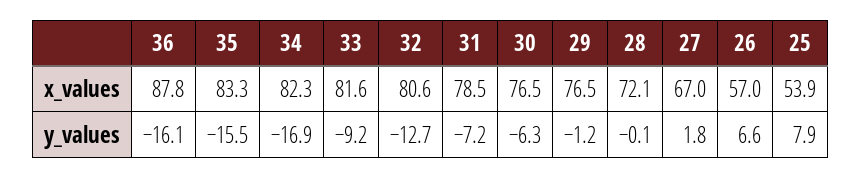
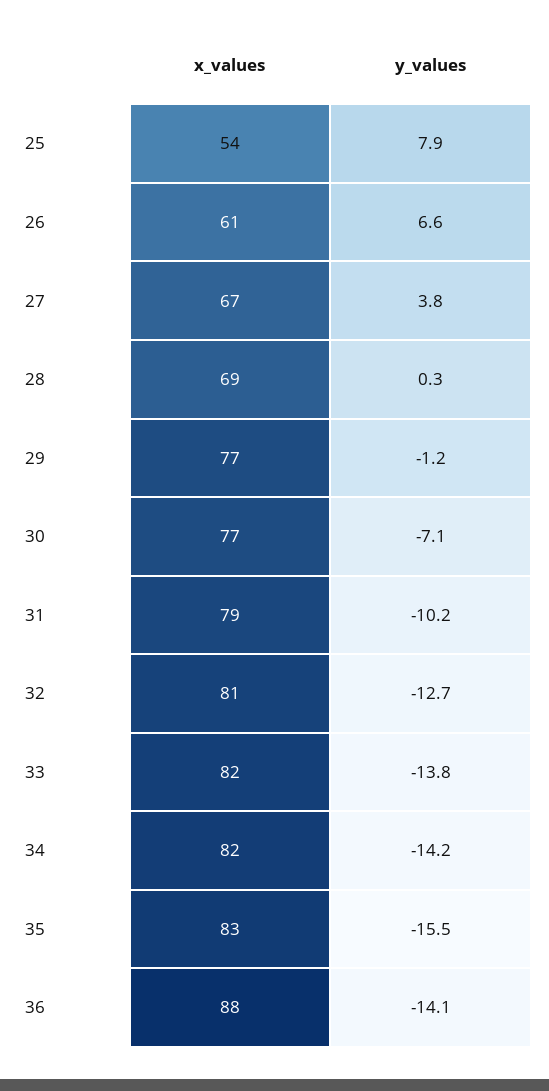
28, x_values: 72.1 -> 69
26, x_values: 57 -> 61
36, y_values: -16.1 -> -14.1
34, y_values: -16.9 -> -14.2
33, y_values: -9.2 -> -13.8
31, y_values: -7.2 -> -10.2
30, y_values: -6.3 -> -7.1
28, y_values: -0.1 -> 0.3
27, y_values: 1.8 -> 3.8

